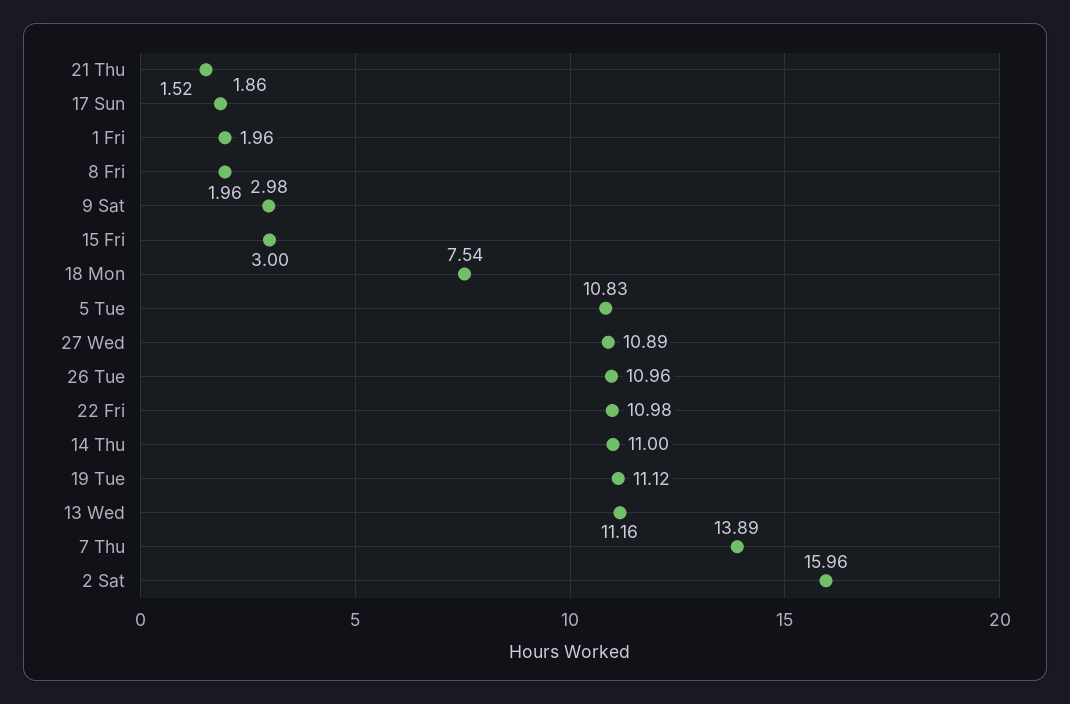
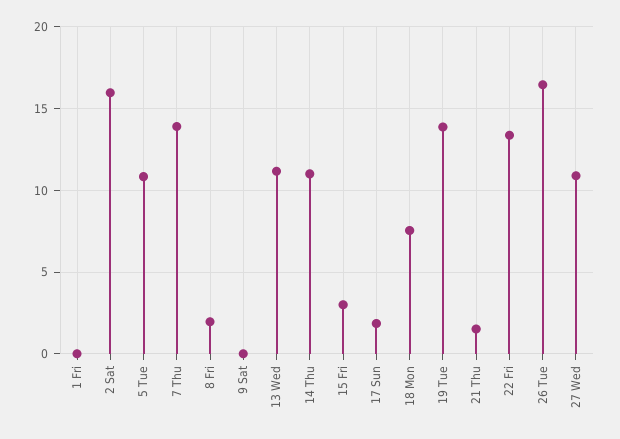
1 Fri: 1.96 -> 0
9 Sat: 2.98 -> 0
26 Tue: 10.96 -> 16.5
22 Fri: 10.98 -> 13.5
19 Tue: 11.12 -> 14

